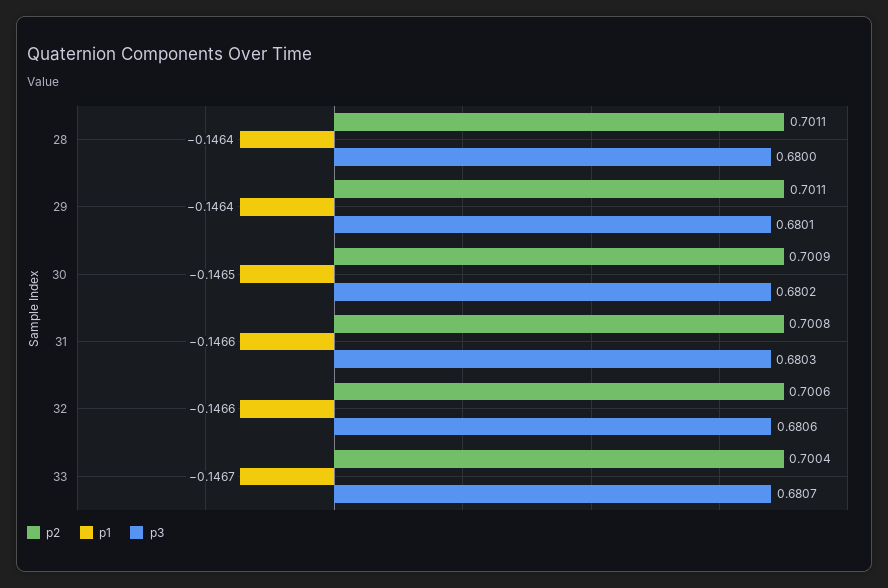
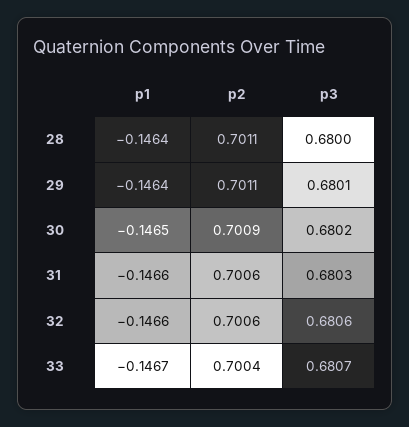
p2, 31: 0.7008 -> 0.7006

